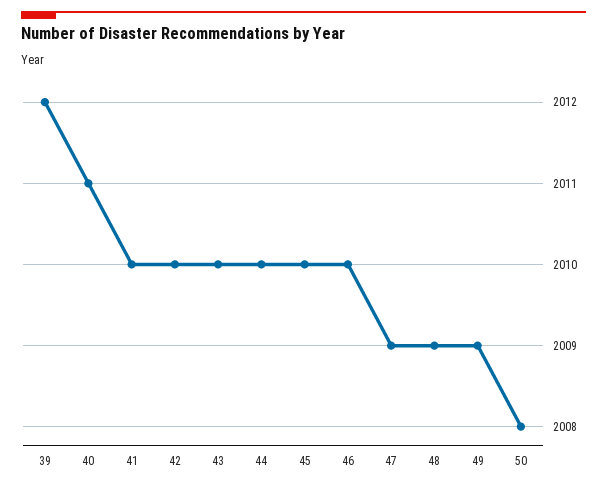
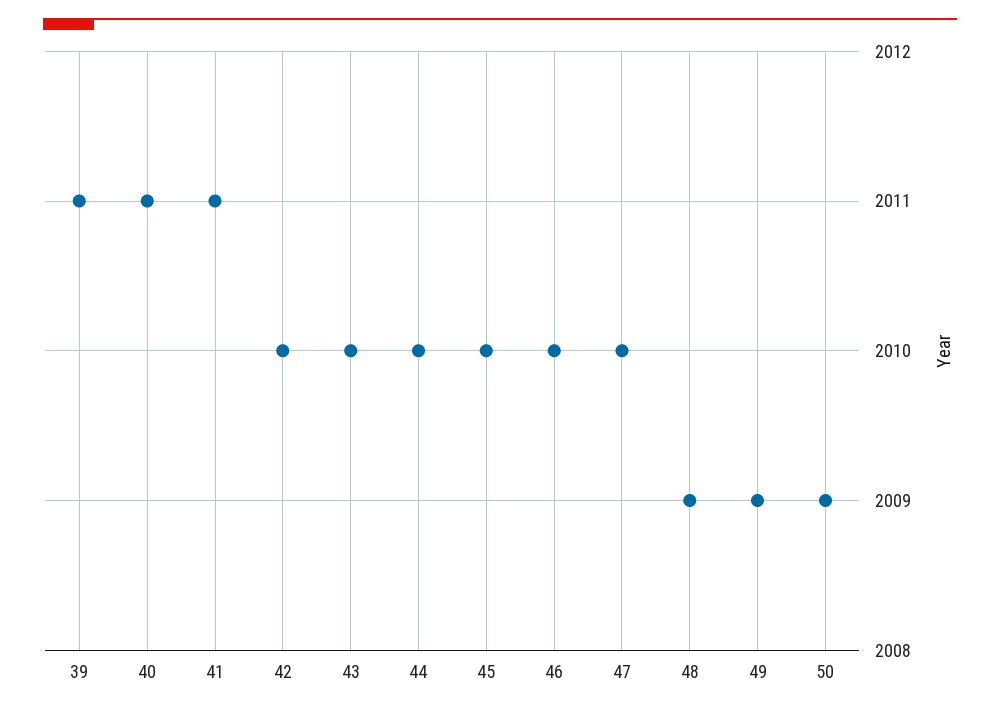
39: 2012 -> 2011
41: 2010 -> 2011
47: 2009 -> 2010
50: 2008 -> 2009

